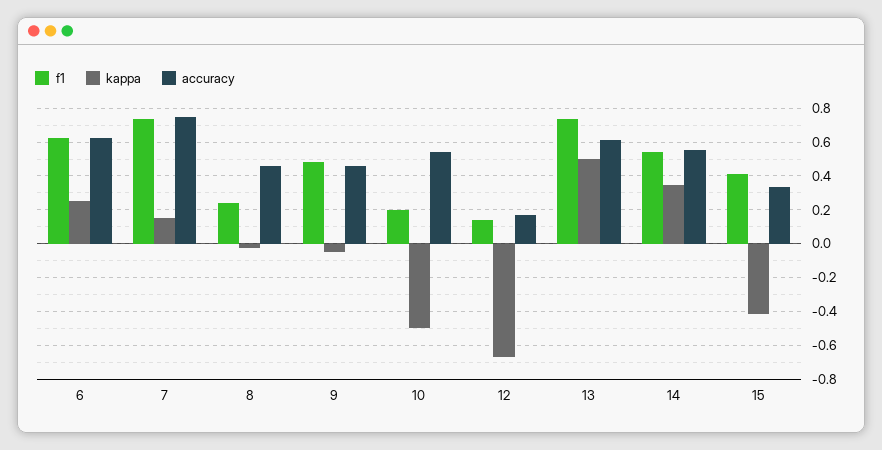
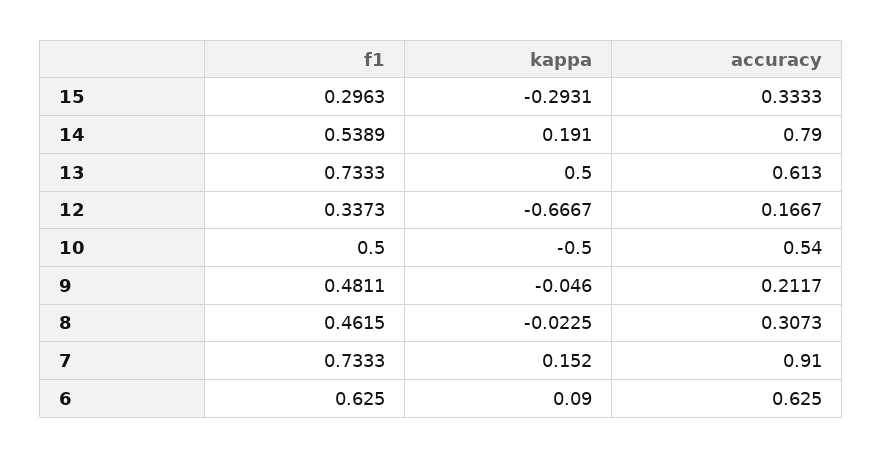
kappa, 6: 0.25 -> 0.09
accuracy, 7: 0.75 -> 0.91
f1, 8: 0.25 -> 0.4615
accuracy, 8: 0.45 -> 0.3073
accuracy, 9: 0.45 -> 0.2117
f1, 10: 0.2 -> 0.5
f1, 12: 0.15 -> 0.3373
kappa, 14: 0.35 -> 0.191
accuracy, 14: 0.55 -> 0.79
f1, 15: 0.4 -> 0.2963
kappa, 15: -0.4 -> -0.2931

